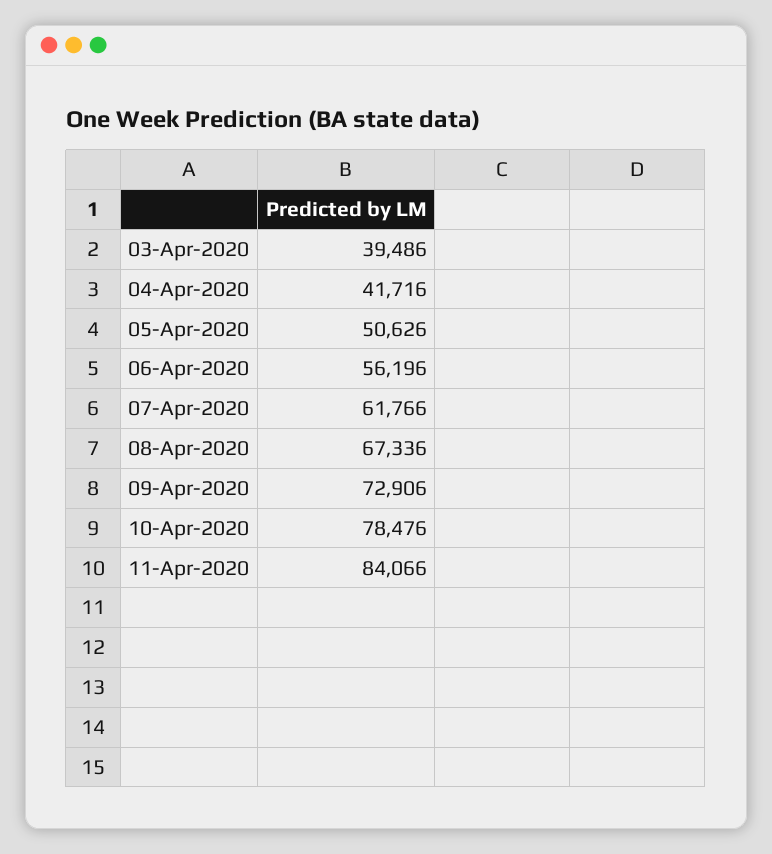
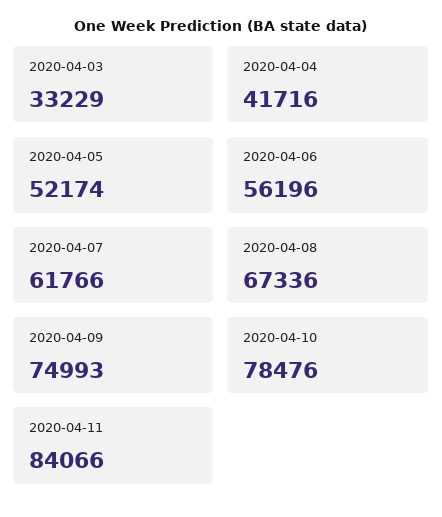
03-Apr-2020: 39486 -> 33229
05-Apr-2020: 50626 -> 52174
09-Apr-2020: 72906 -> 74993

